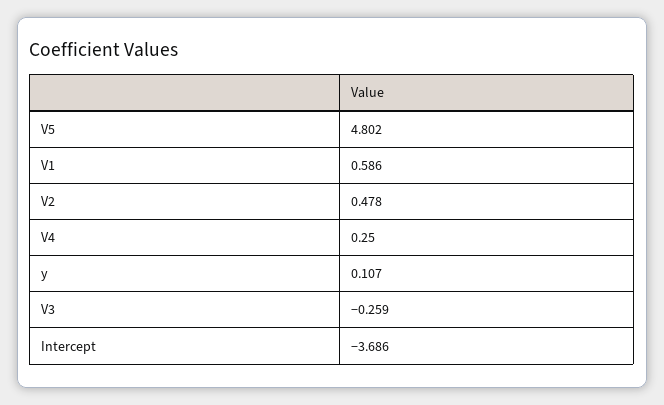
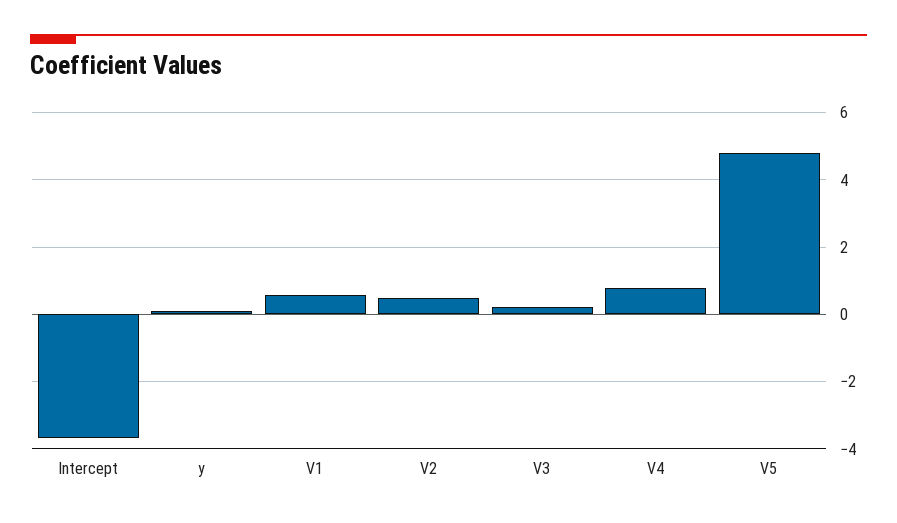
V4: 0.25 -> 0.8
V3: -0.259 -> 0.2

